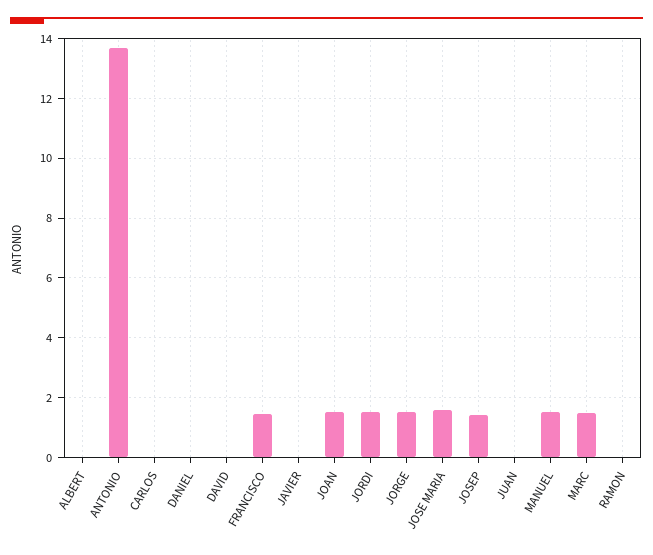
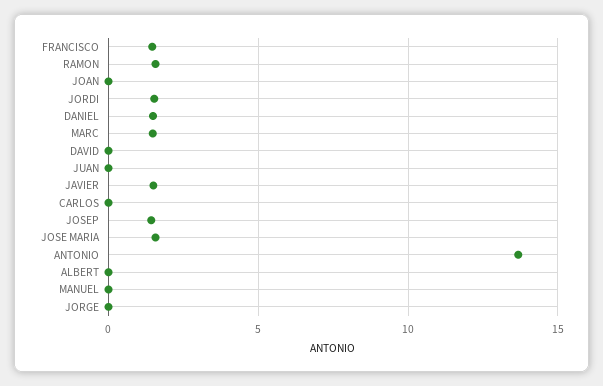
DANIEL: 0 -> 1.5
JAVIER: 0 -> 1.5
JOAN: 1.5 -> 0
JORGE: 1.5 -> 0
MANUEL: 1.5 -> 0
RAMON: 0 -> 1.5

